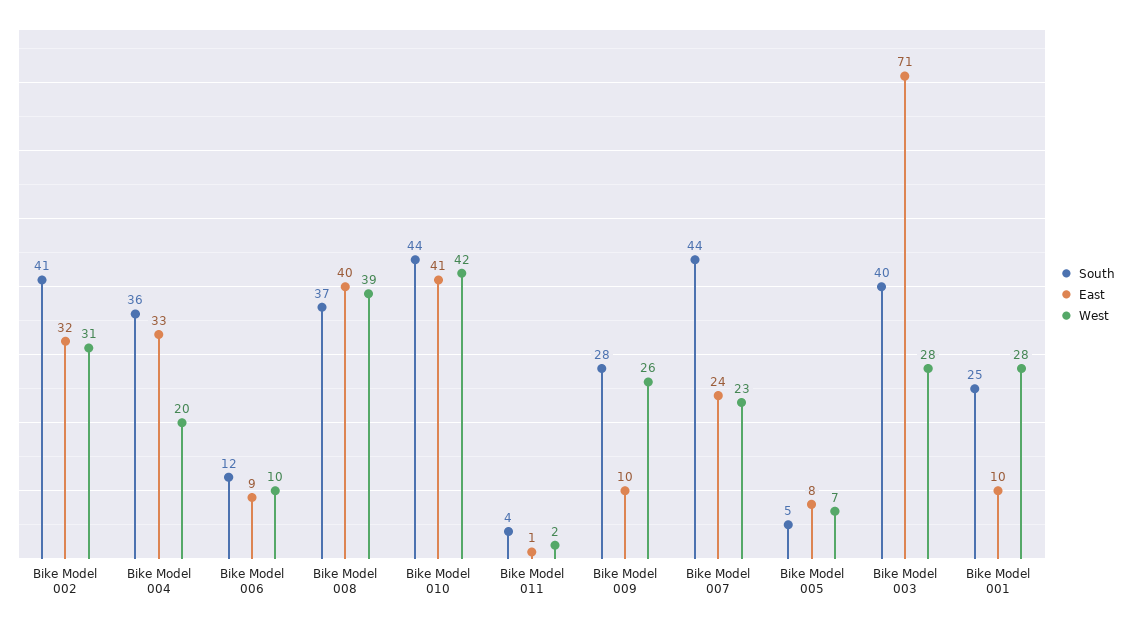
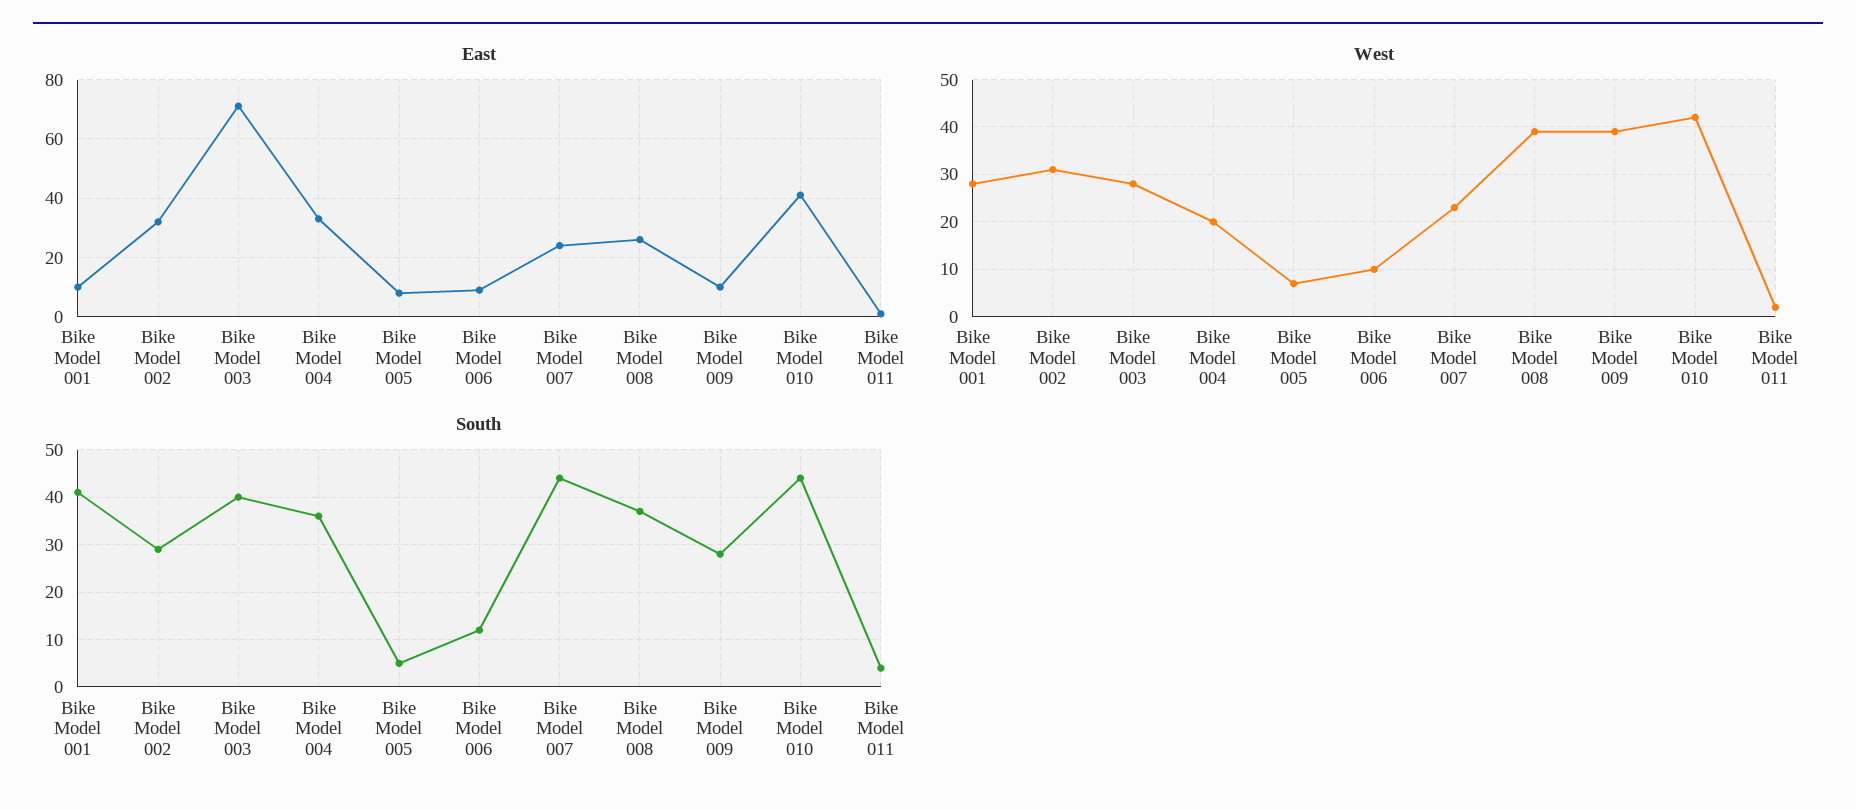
South, Bike Model 002: 41 -> 30
East, Bike Model 008: 40 -> 25
West, Bike Model 009: 26 -> 40
South, Bike Model 001: 25 -> 40

